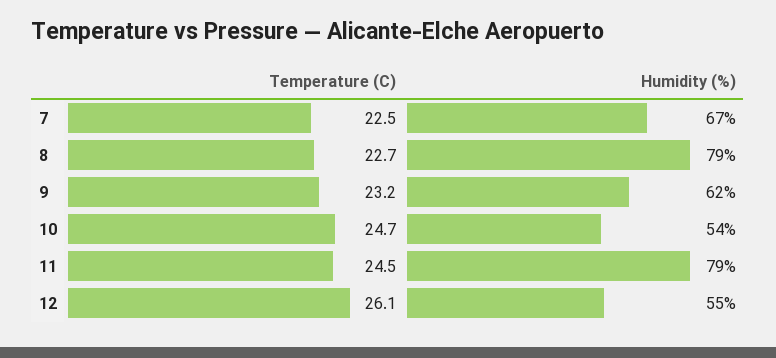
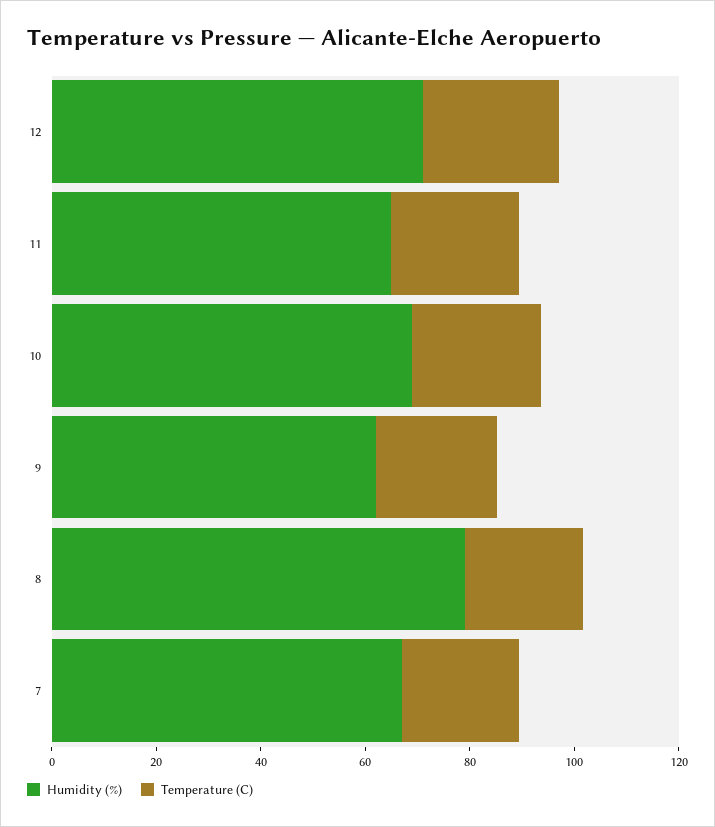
Humidity (%), 10: 54 -> 70
Humidity (%), 11: 79 -> 65
Humidity (%), 12: 55 -> 70

